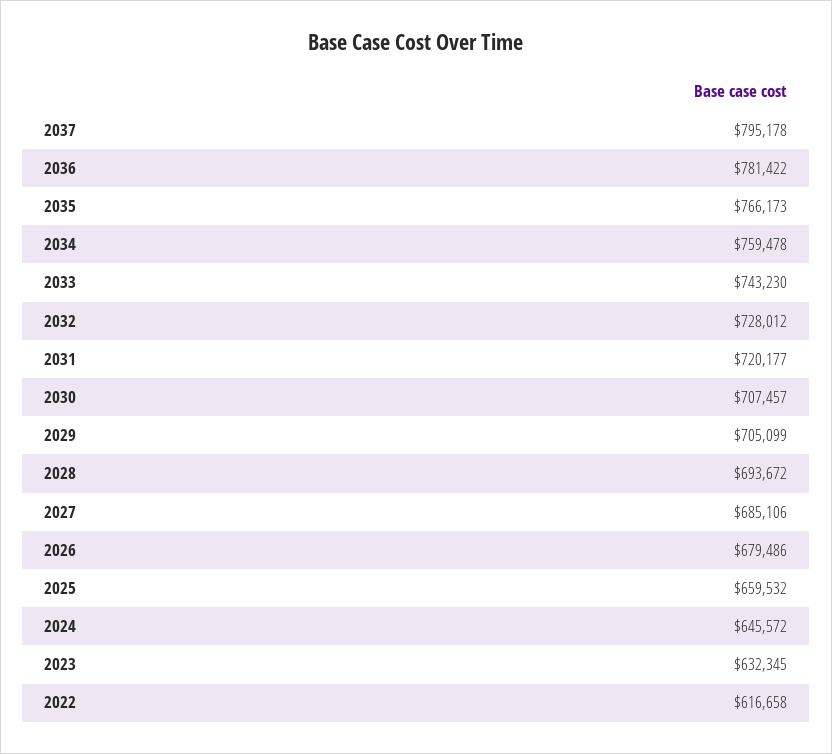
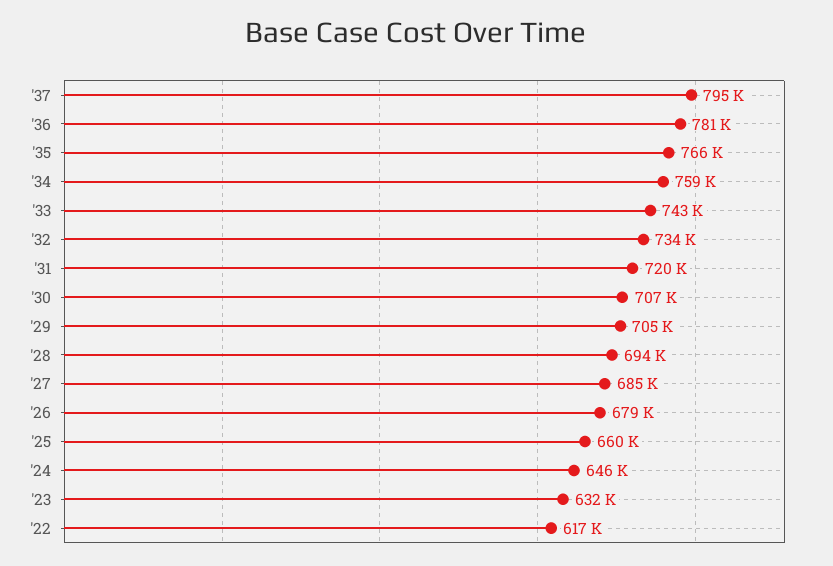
2032: 728012 -> 734000

